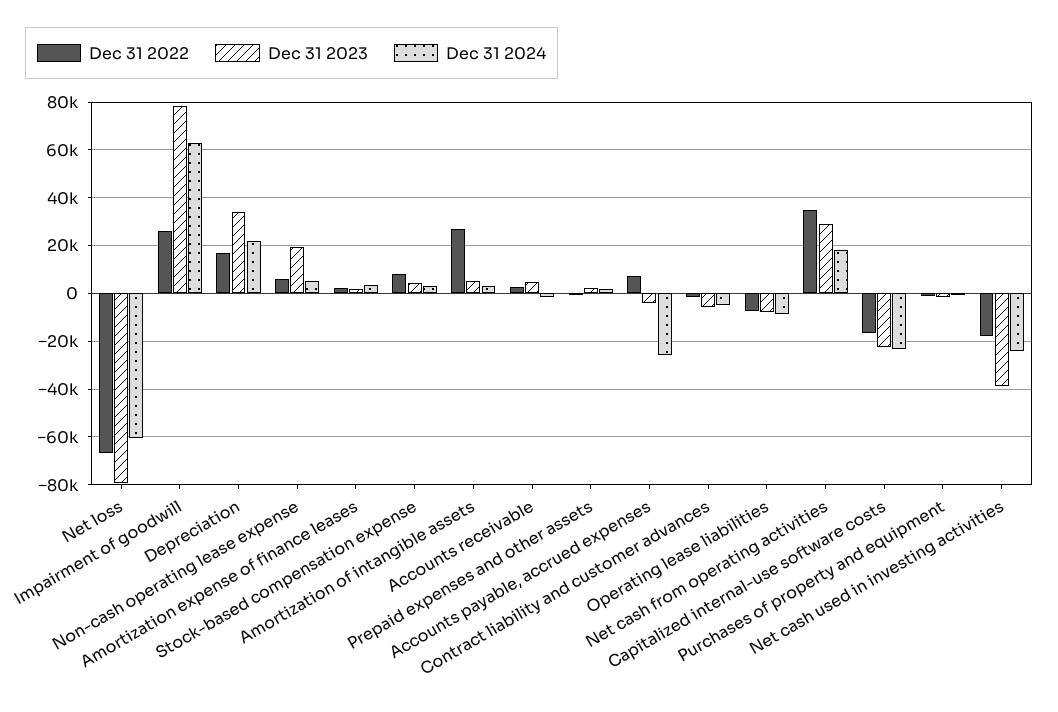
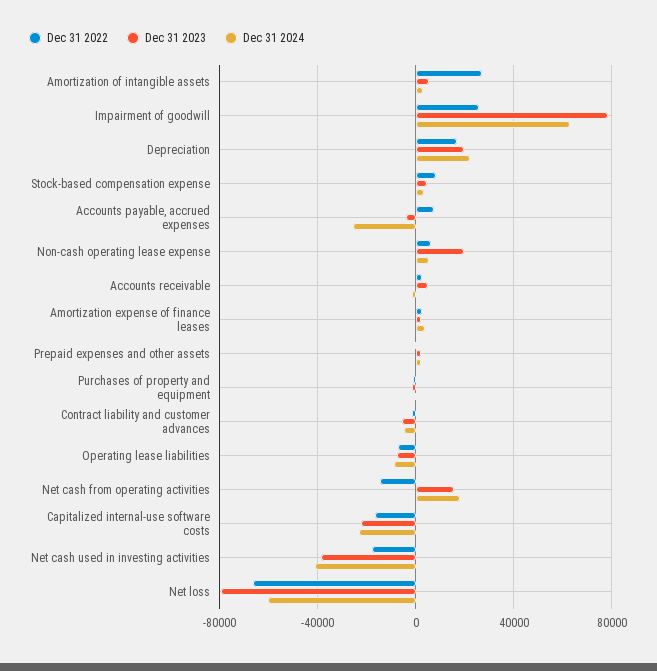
Dec 31 2023, Depreciation: 35000 -> 20000
Dec 31 2022, Net cash from operating activities: 35000 -> -15000
Dec 31 2023, Net cash from operating activities: 30000 -> 15000
Dec 31 2024, Net cash used in investing activities: -25000 -> -40000

